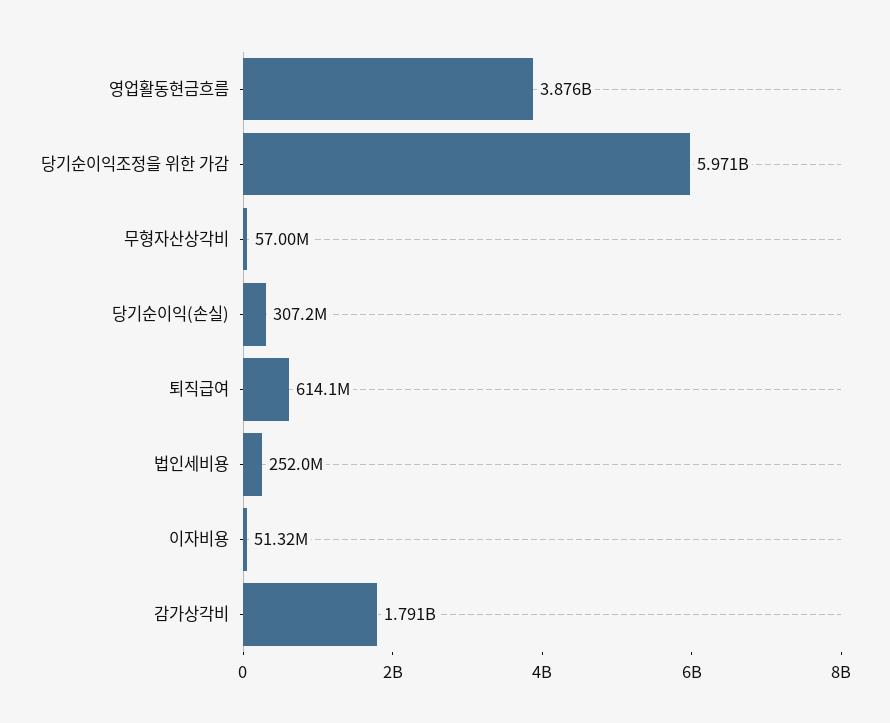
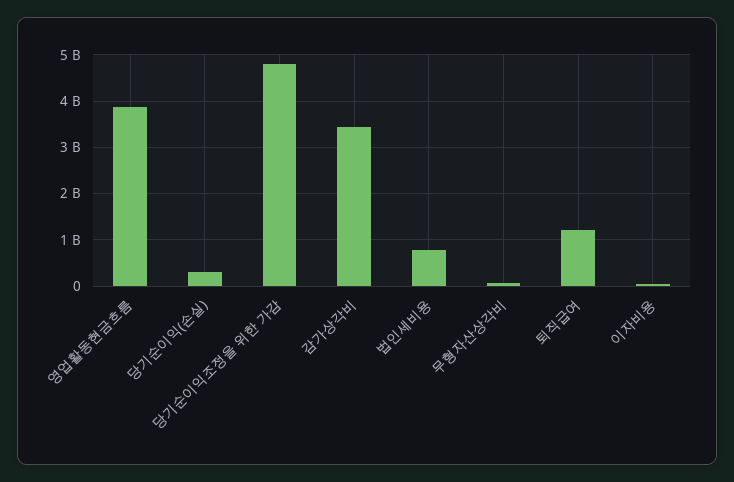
당기순이익조정을 위한 가감: 5971000000 -> 4800000000
퇴직급여: 614100000 -> 1200000000
법인세비용: 252000000 -> 800000000
감가상각비: 1791000000 -> 3400000000

